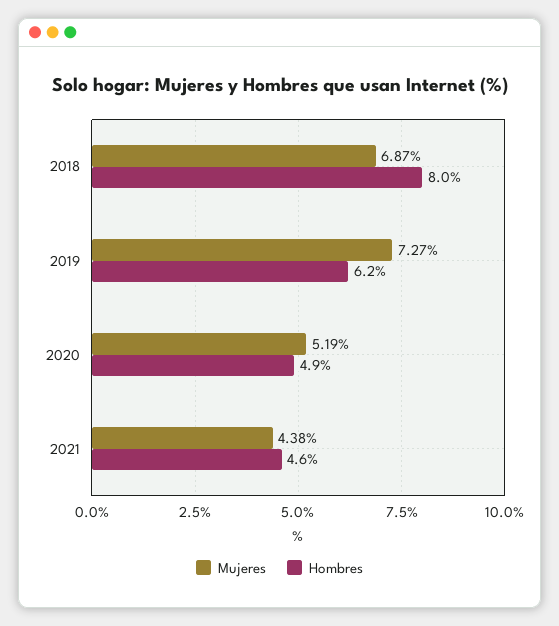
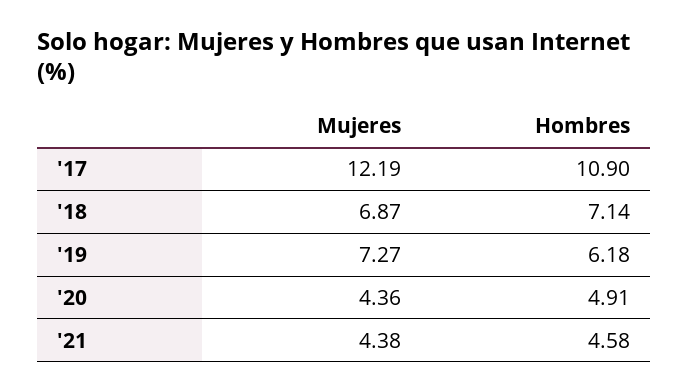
Hombres, 2018: 8 -> 7.14
Mujeres, 2020: 5.19 -> 4.36
Mujeres, '17: none -> 12.19
Hombres, '17: none -> 10.9

